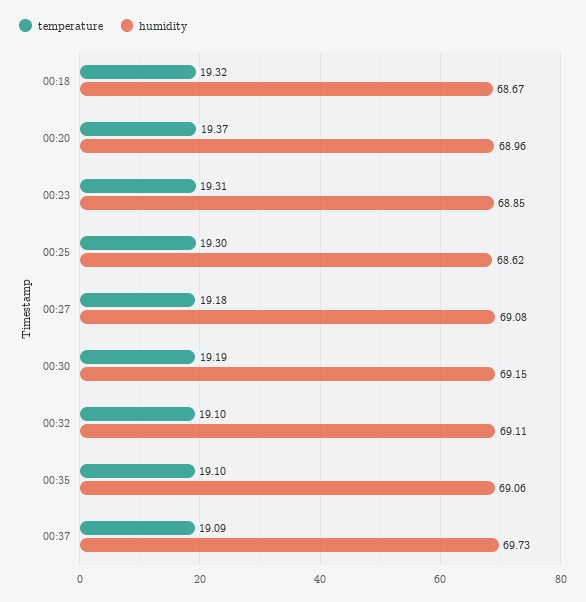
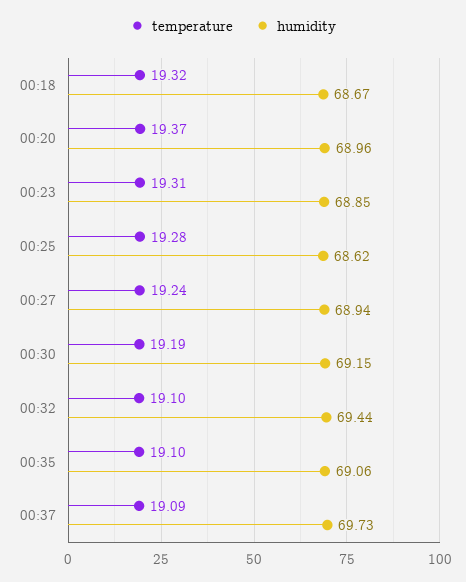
temperature, 00:25: 19.3 -> 19.28
temperature, 00:27: 19.18 -> 19.24
humidity, 00:27: 69.08 -> 68.94
humidity, 00:32: 69.11 -> 69.44

